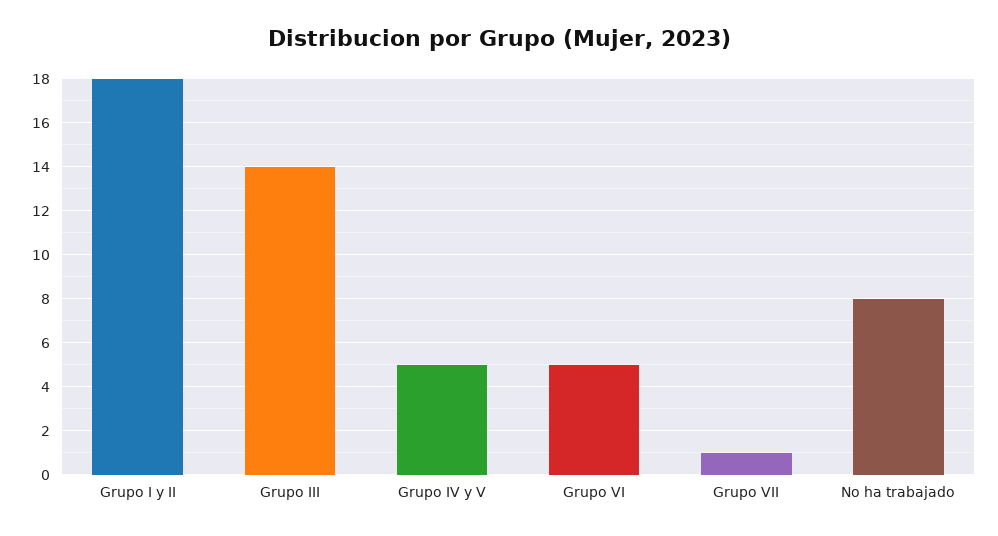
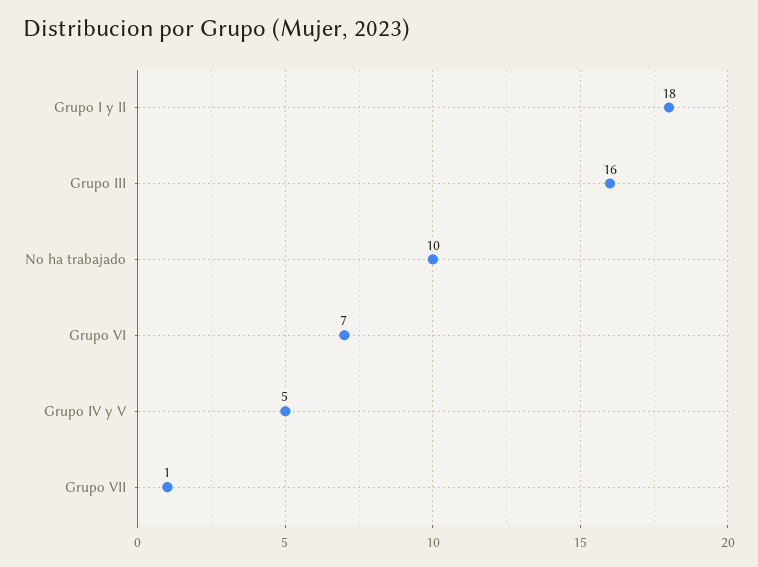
Grupo III: 14 -> 16
Grupo VI: 5 -> 7
No ha trabajado: 8 -> 10

